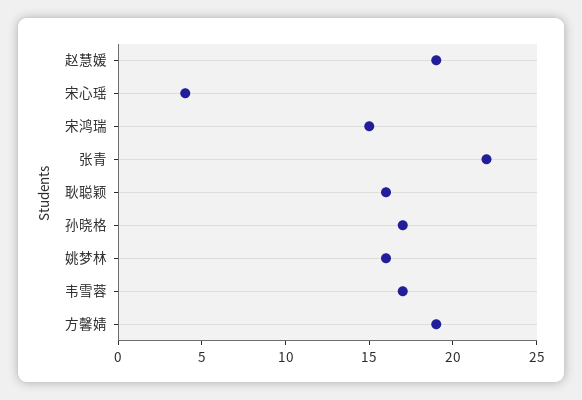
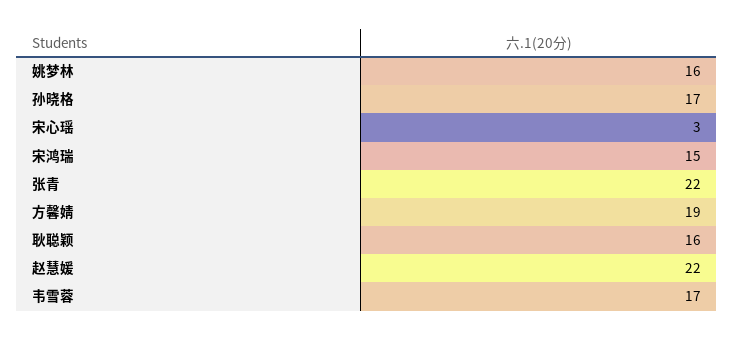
赵慧媛: 19 -> 22
宋心瑶: 4 -> 3

